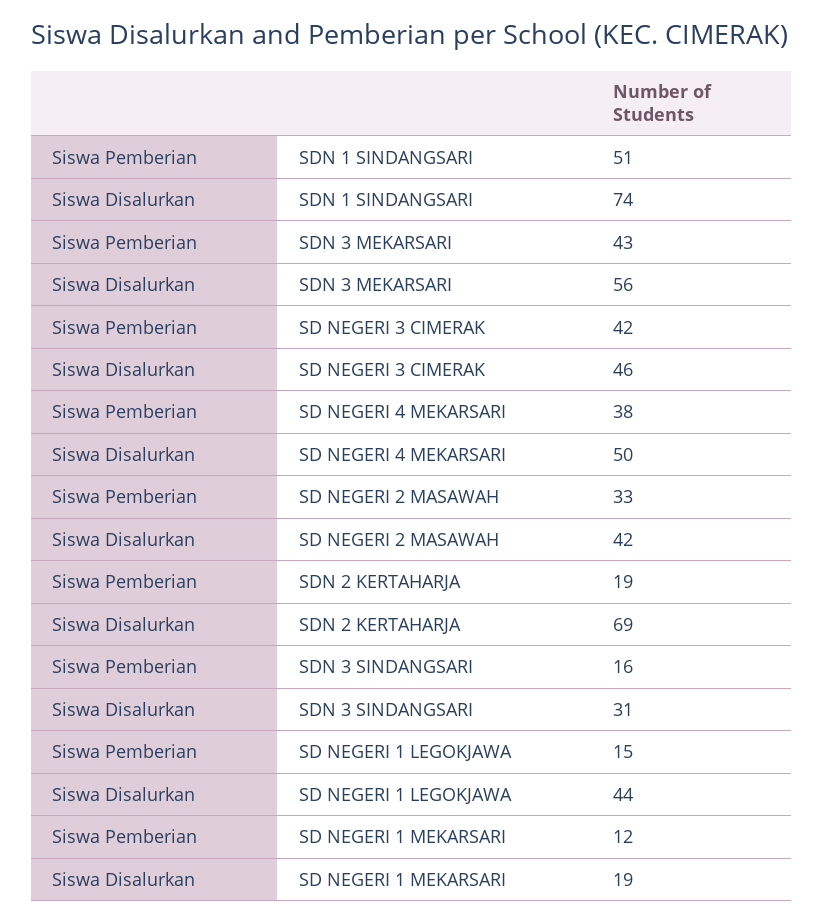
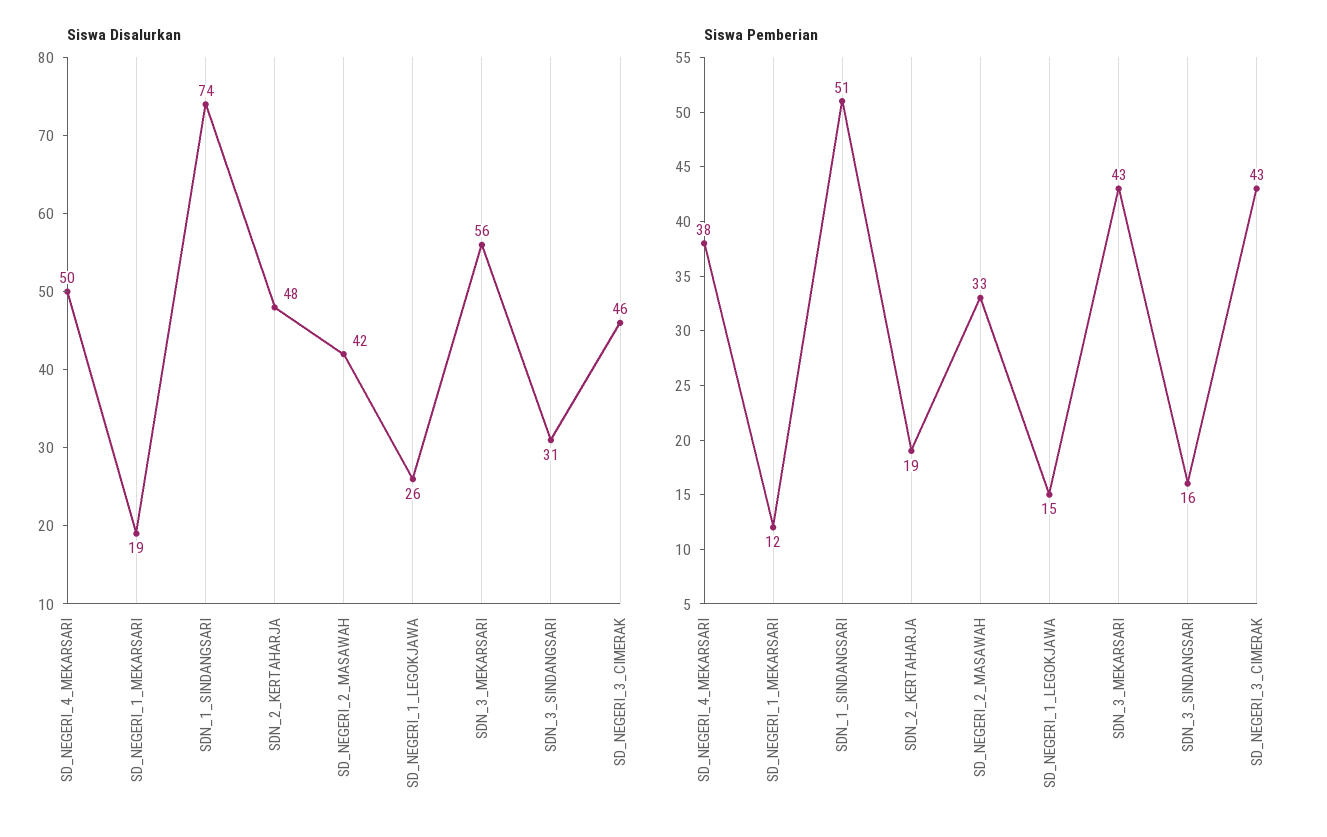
Siswa Pemberian, SD NEGERI 3 CIMERAK: 42 -> 43
Siswa Disalurkan, SDN 2 KERTAHARJA: 69 -> 48
Siswa Disalurkan, SD NEGERI 1 LEGOKJAWA: 44 -> 26

